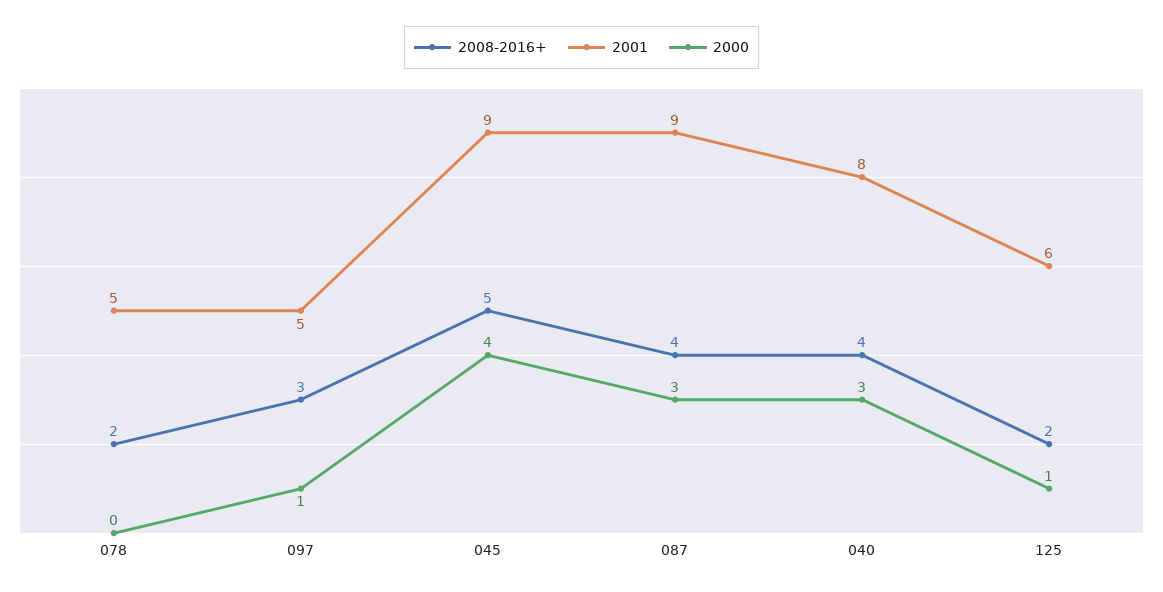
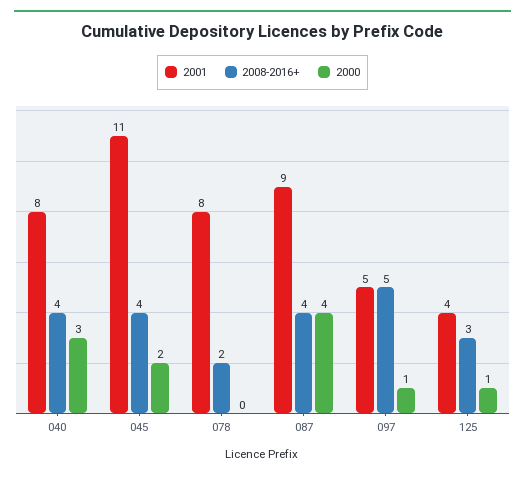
2001, 078: 5 -> 8
2008-2016+, 097: 3 -> 5
2008-2016+, 045: 5 -> 4
2001, 045: 9 -> 11
2000, 045: 4 -> 2
2000, 087: 3 -> 4
2008-2016+, 125: 2 -> 3
2001, 125: 6 -> 4

